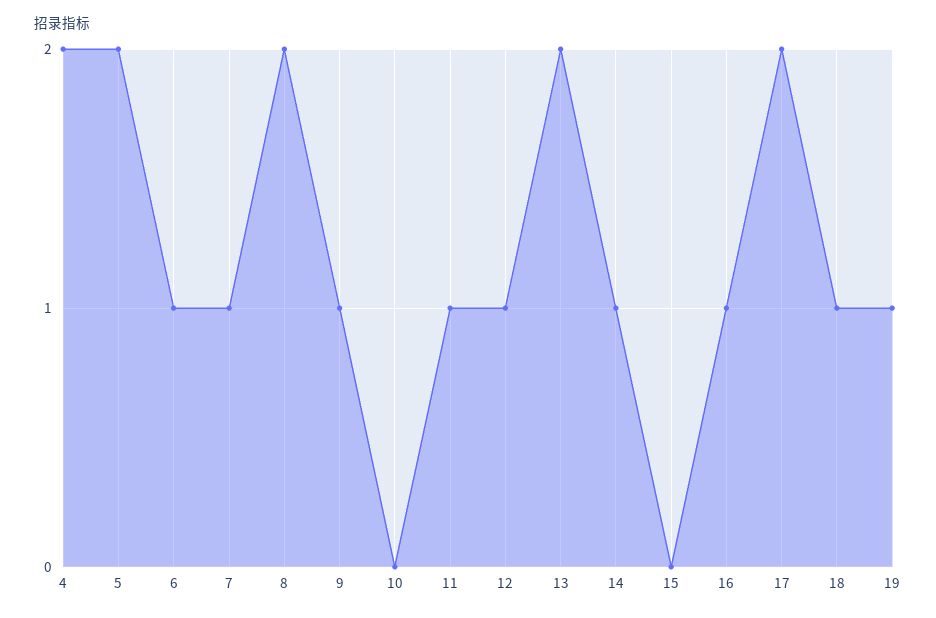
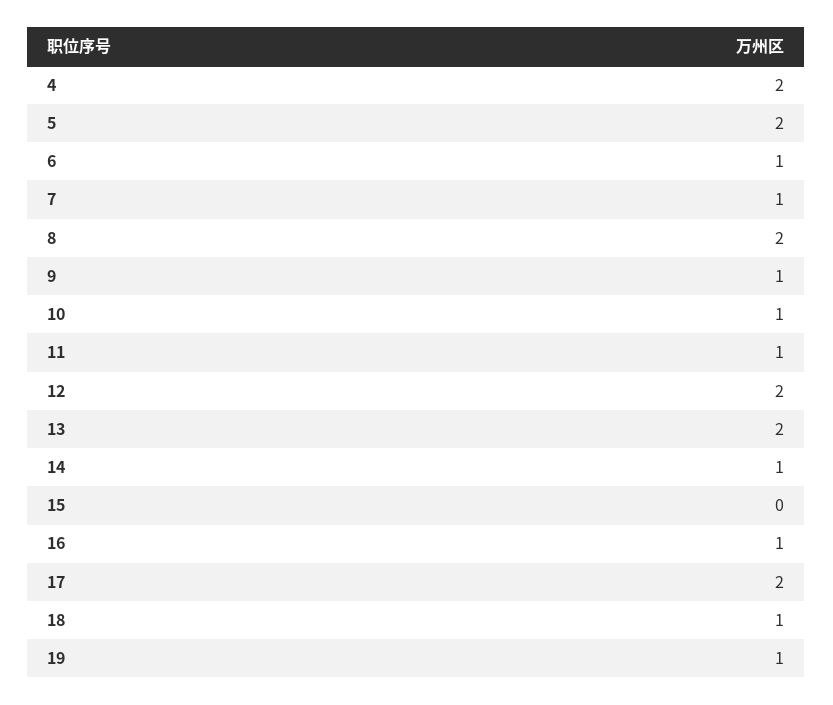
10: 0 -> 1
12: 1 -> 2

